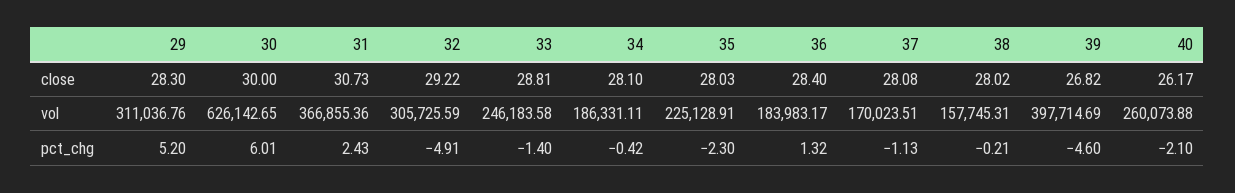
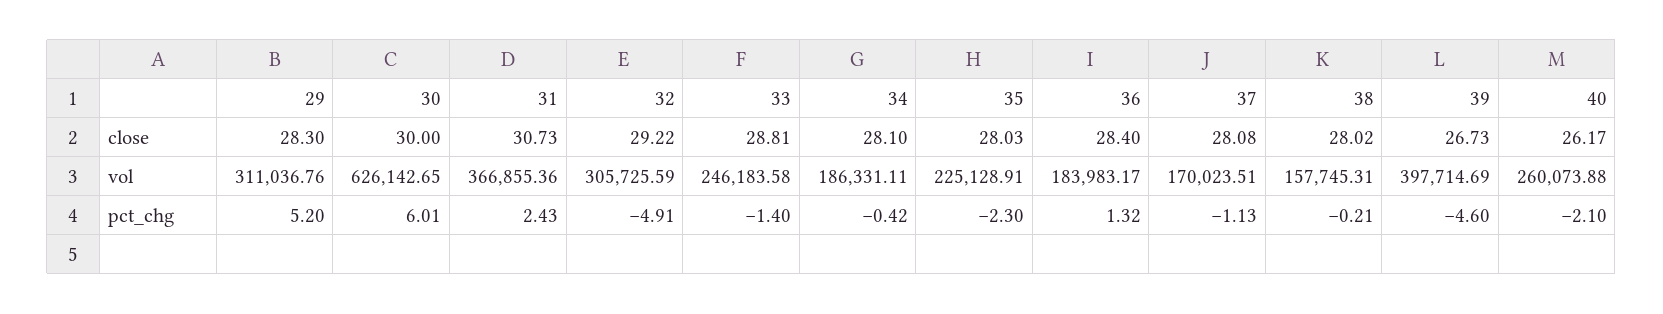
39, close: 26.82 -> 26.73

